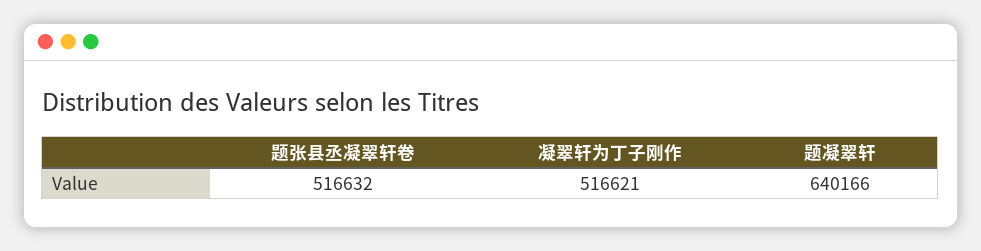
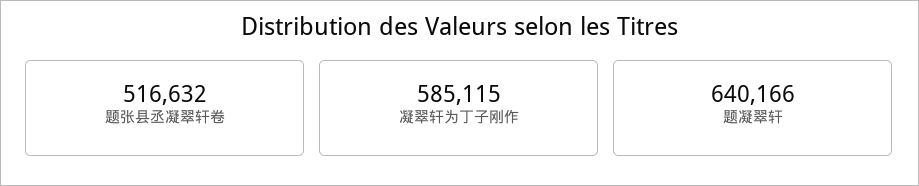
凝翠轩为丁子刚作: 516621 -> 585115

